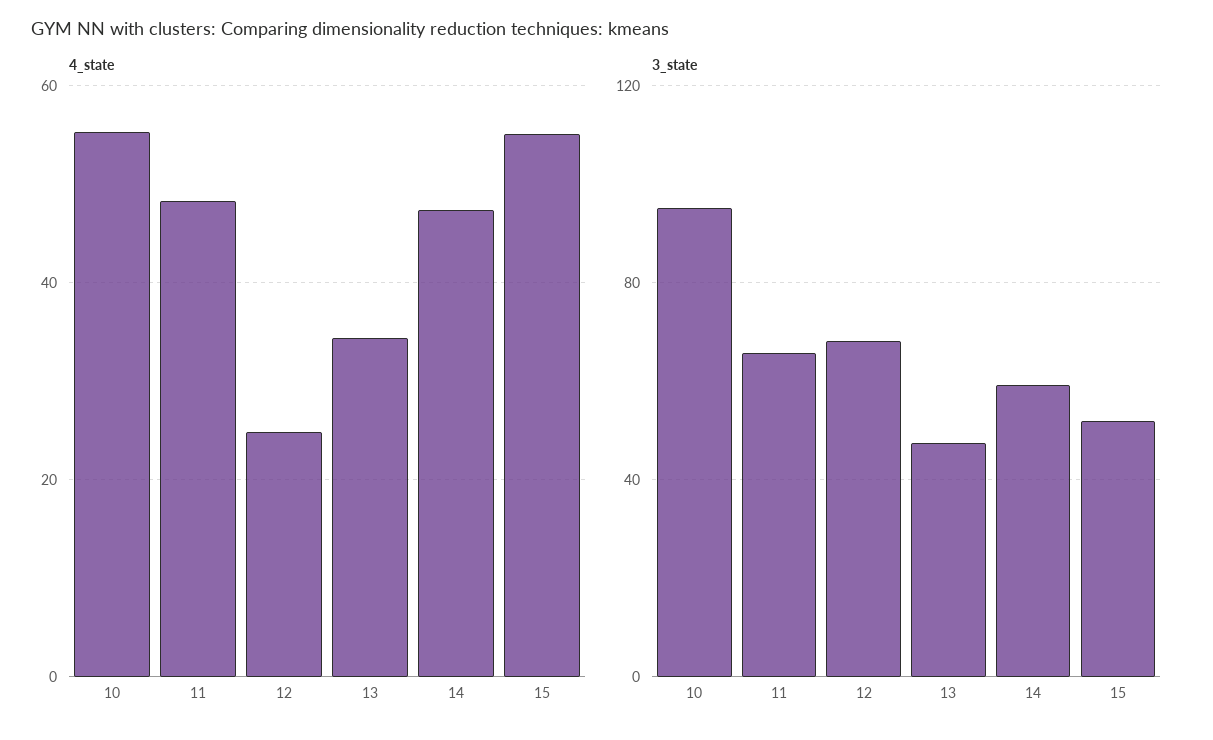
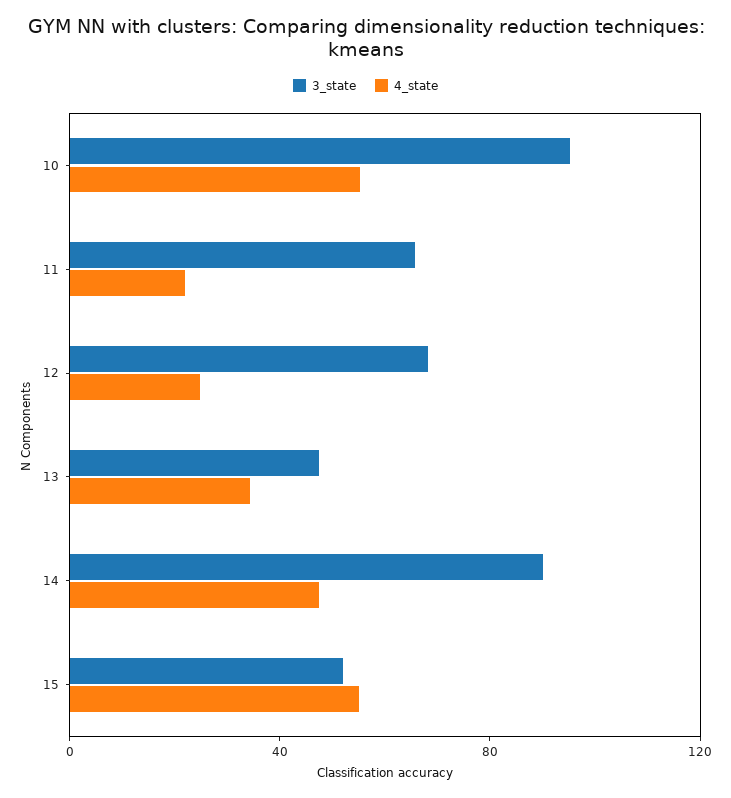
4_state, 11: 48 -> 20
3_state, 14: 60 -> 90

